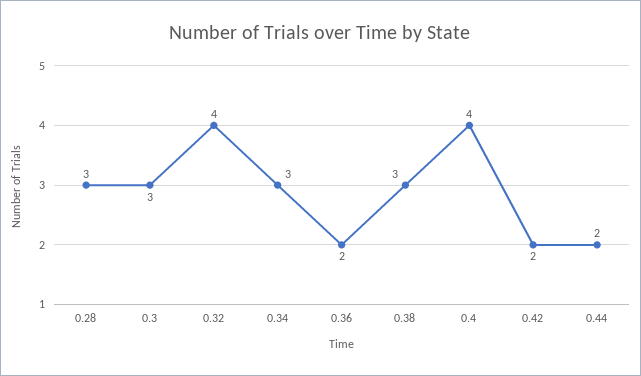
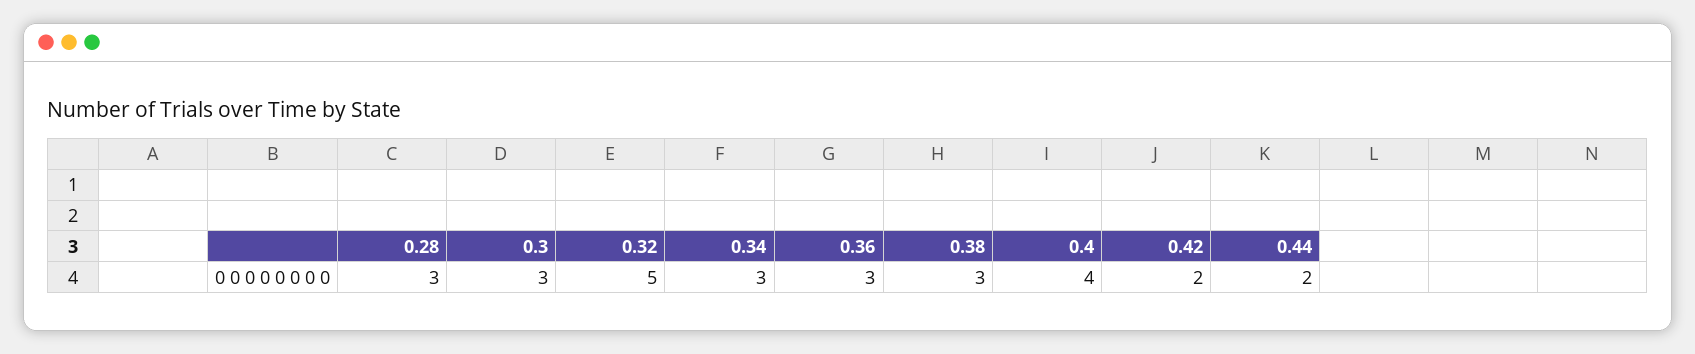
0.32: 4 -> 5
0.36: 2 -> 3

